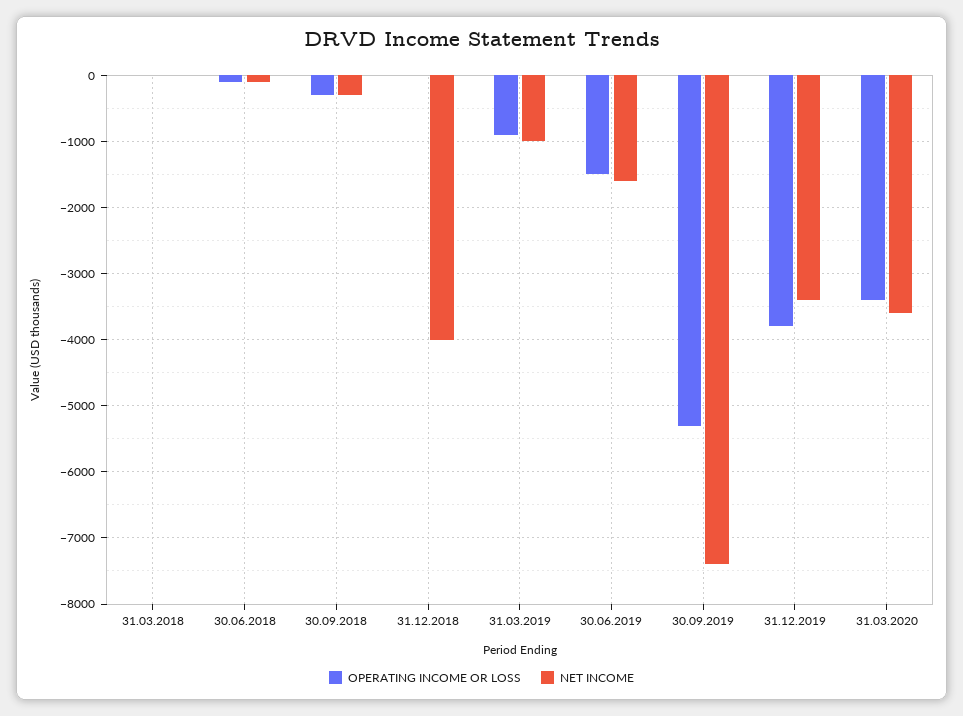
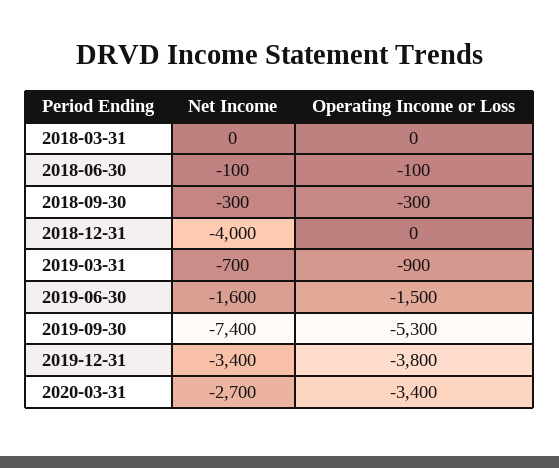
NET INCOME, 31.03.2019: -1000 -> -700
NET INCOME, 31.03.2020: -3600 -> -2700

